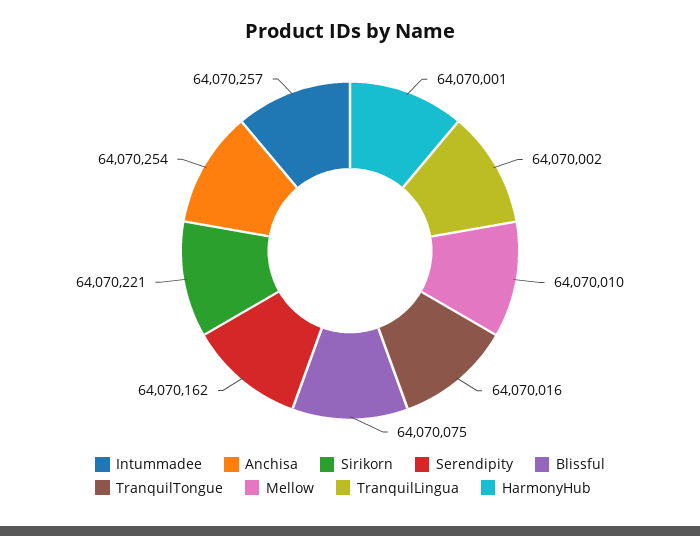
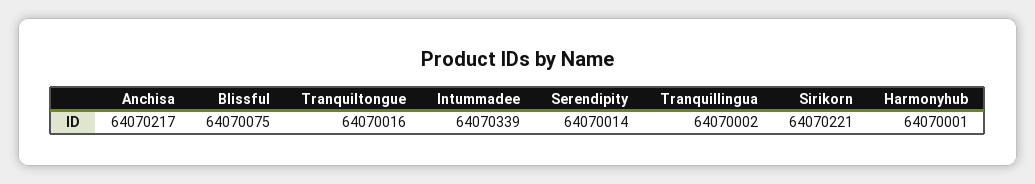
Intummadee: 64070257 -> 64070339
Anchisa: 64070254 -> 64070217
Serendipity: 64070162 -> 64070014
Mellow: 64070010 -> none

